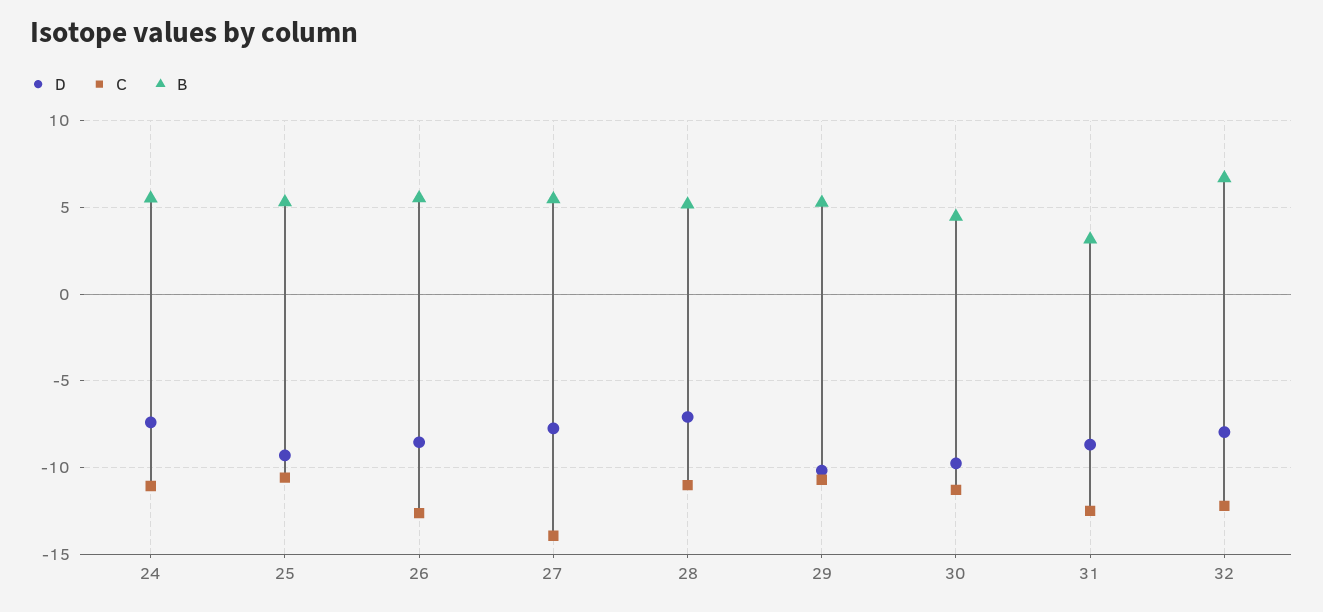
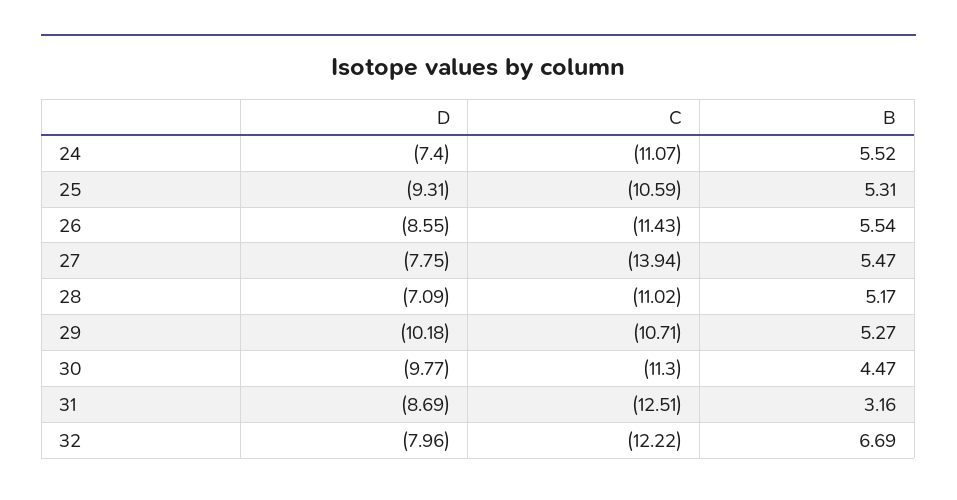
C, 26: -12.5 -> -11.43

